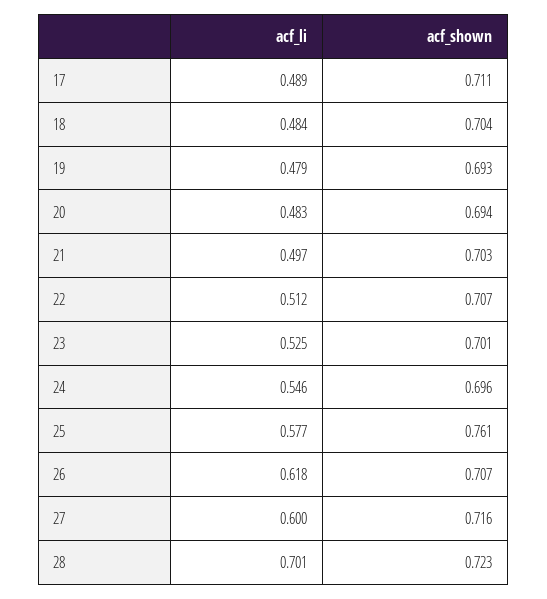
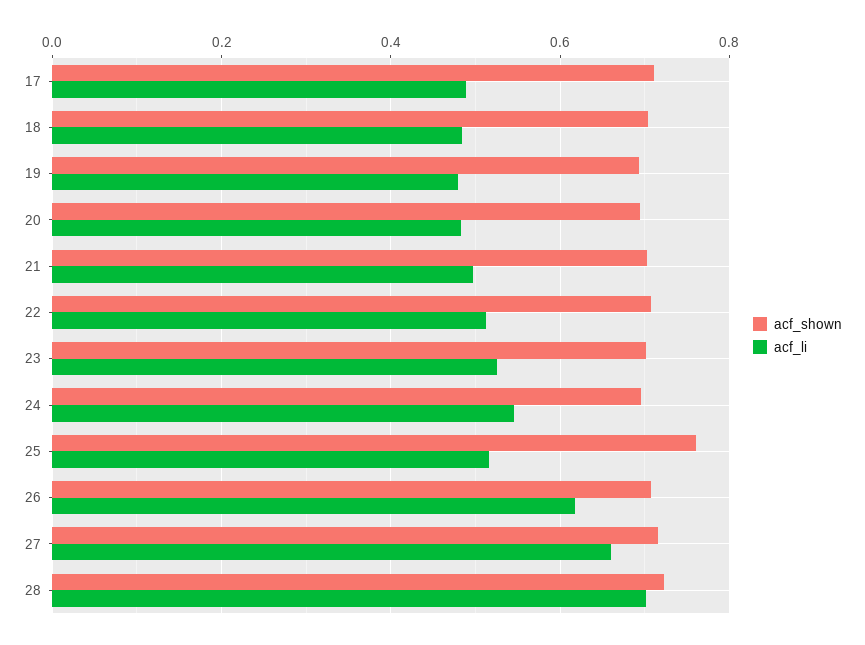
acf_li, 25: 0.577 -> 0.52
acf_li, 27: 0.6 -> 0.66

